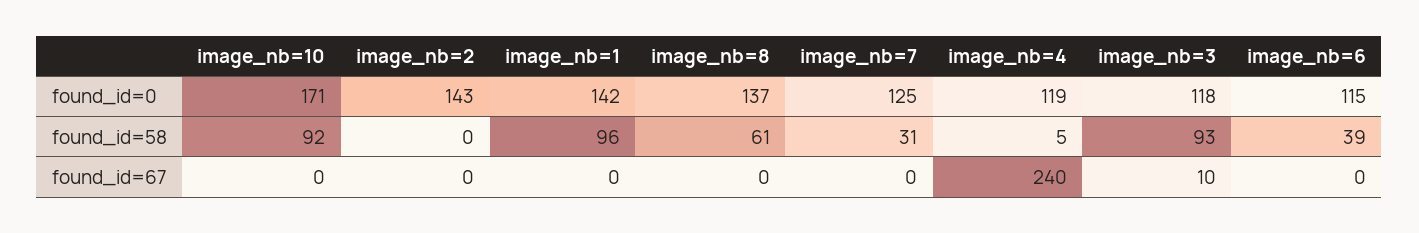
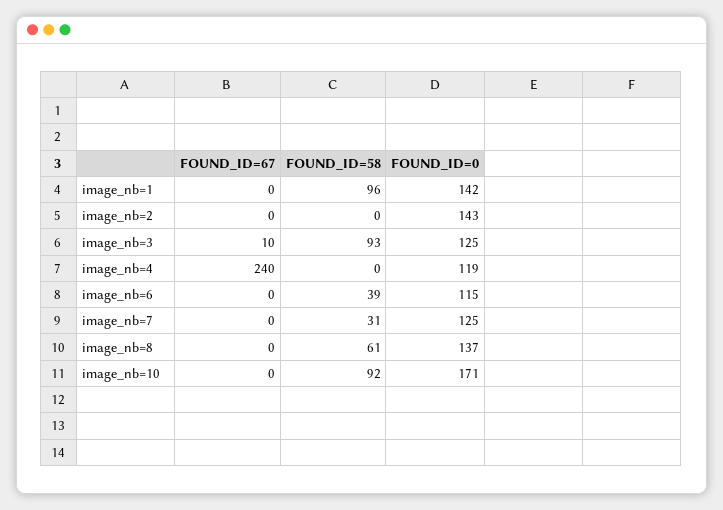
image_nb=3, found_id=0: 118 -> 125
image_nb=4, found_id=58: 5 -> 0

